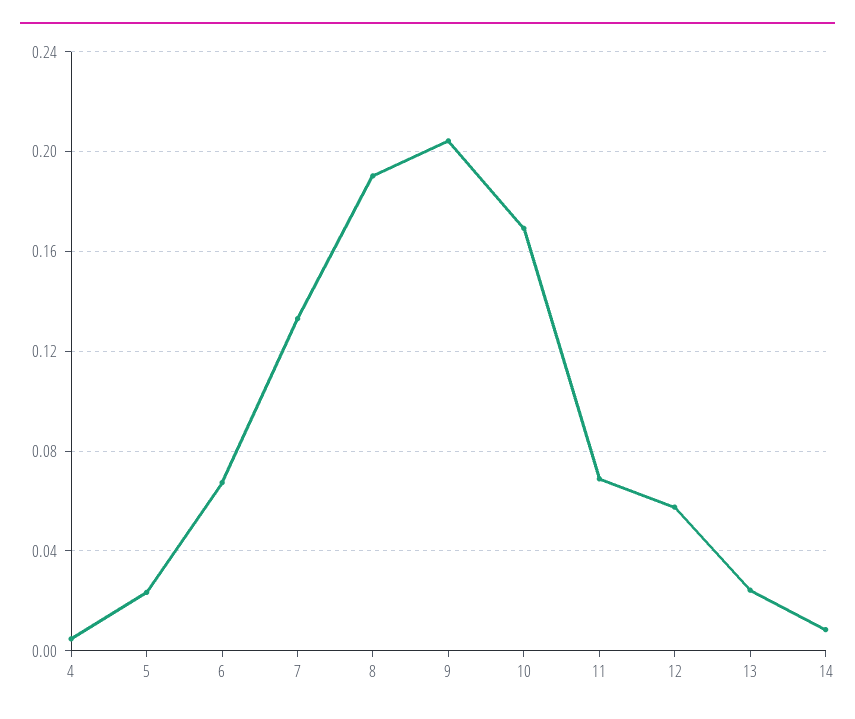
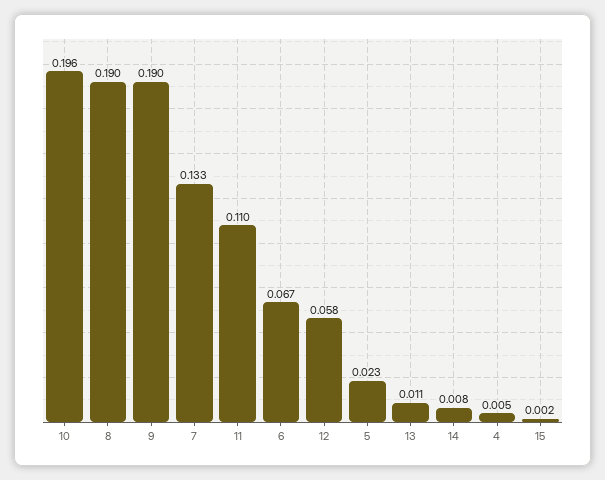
9: 0.205 -> 0.19
10: 0.17 -> 0.196
11: 0.07 -> 0.11
13: 0.025 -> 0.011
15: none -> 0.002

